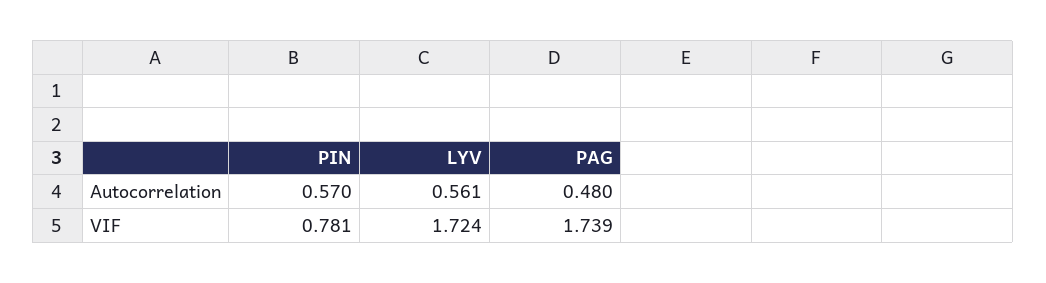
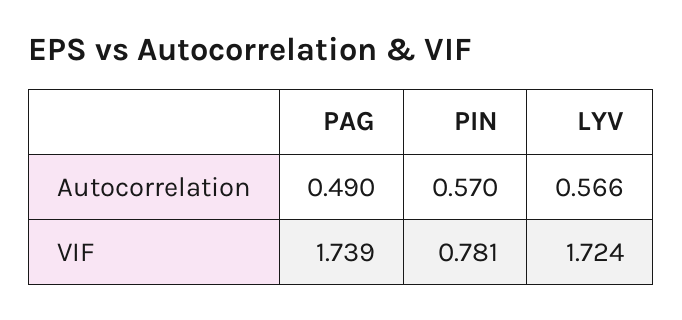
LYV, Autocorrelation: 0.561 -> 0.566
PAG, Autocorrelation: 0.48 -> 0.49

